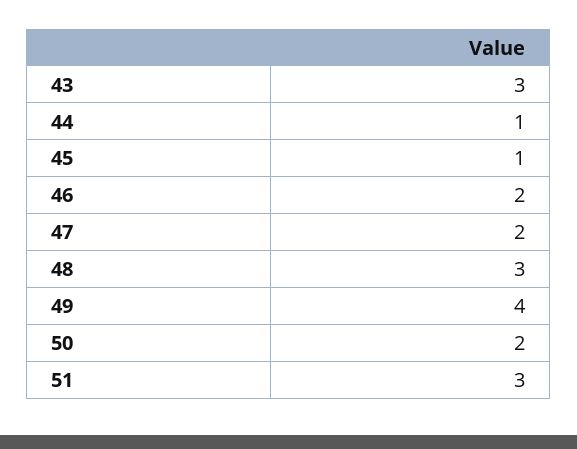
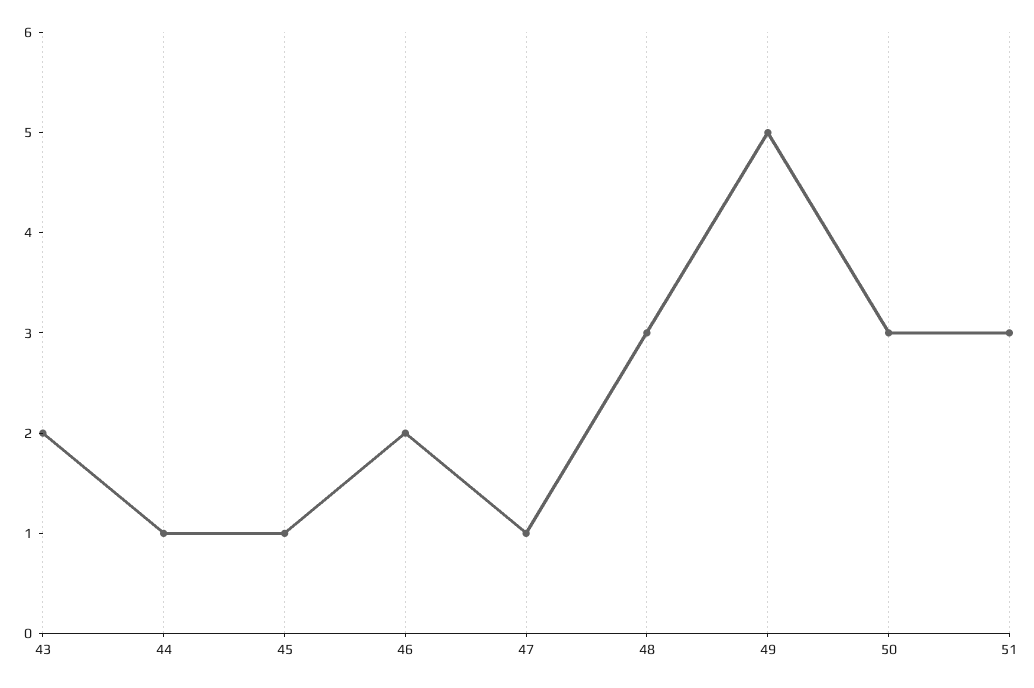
43: 3 -> 2
47: 2 -> 1
49: 4 -> 5
50: 2 -> 3

